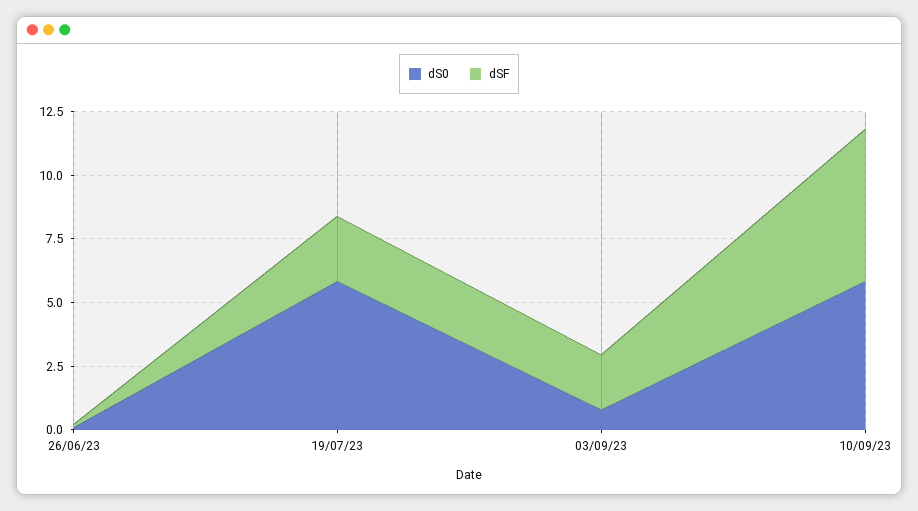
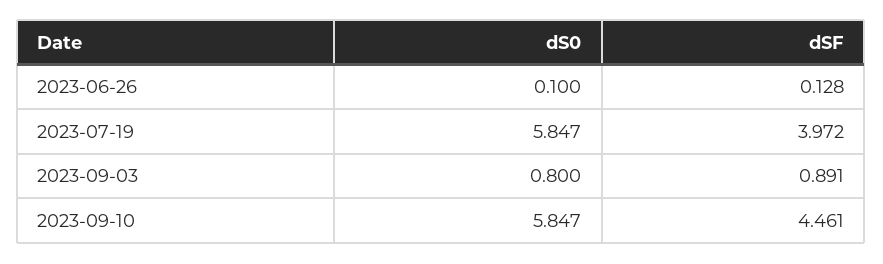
dSF, 19/07/23: 2.5 -> 3.972
dSF, 03/09/23: 2 -> 0.891
dSF, 10/09/23: 6 -> 4.461

